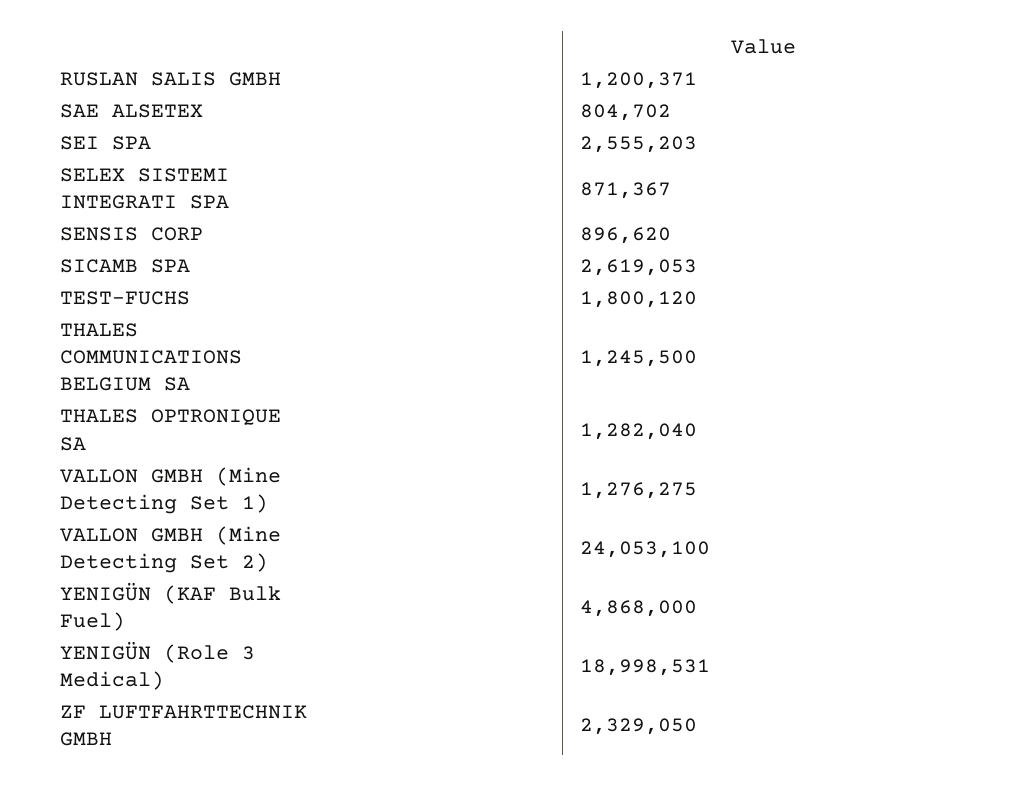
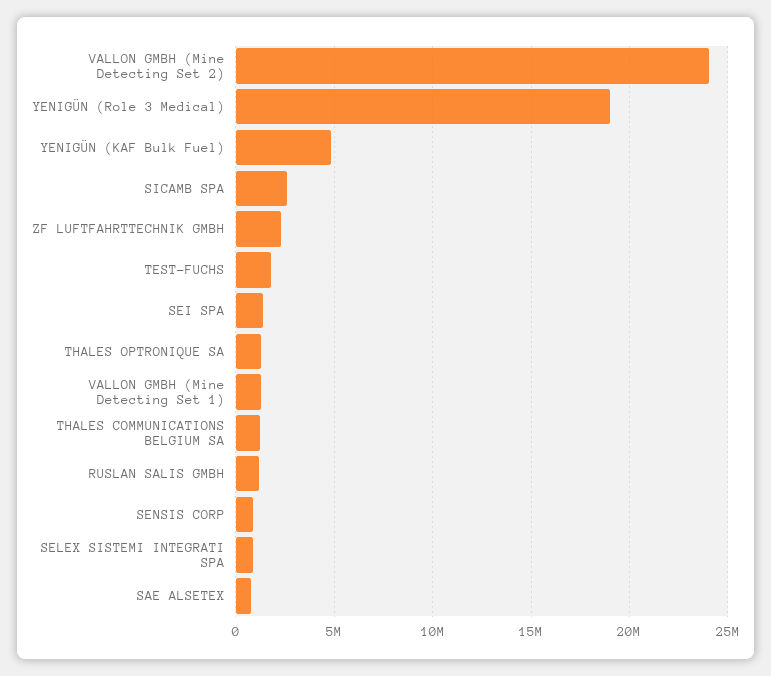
SEI SPA: 2555203 -> 1500000

